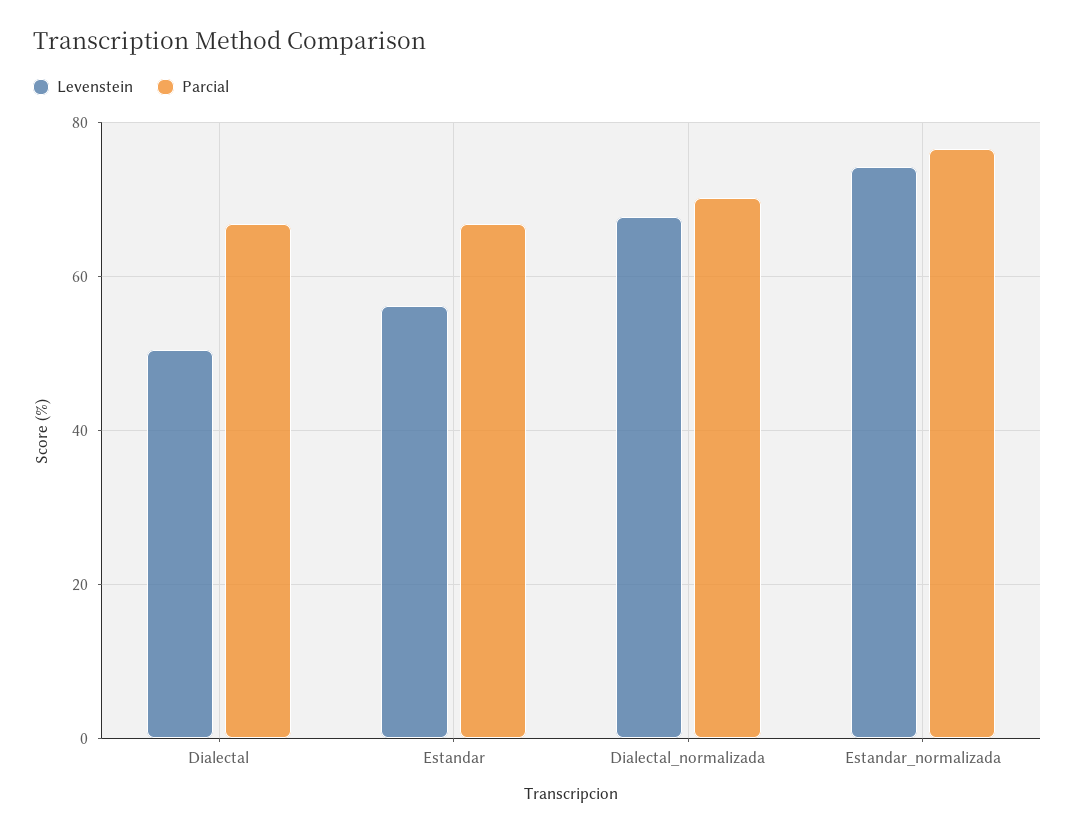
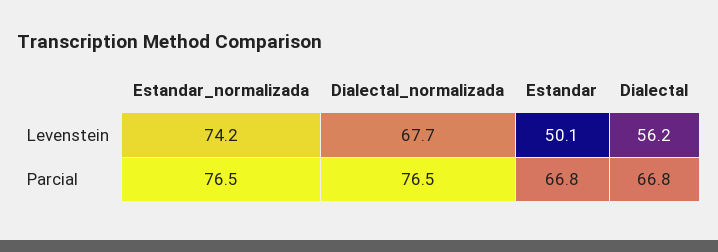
Levenstein, Dialectal: 50 -> 56.2
Levenstein, Estandar: 56 -> 50.1
Parcial, Dialectal_normalizada: 70 -> 76.5

